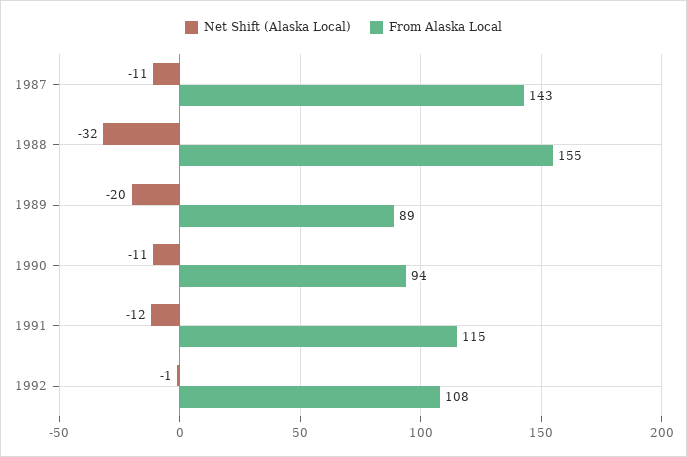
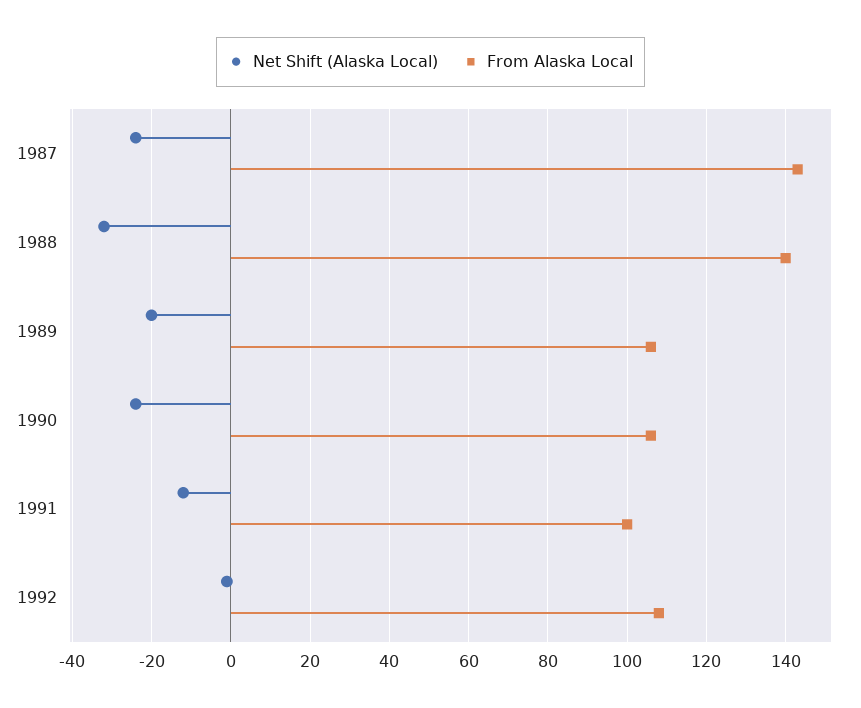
Net Shift (Alaska Local), 1987: -11 -> -25
From Alaska Local, 1988: 155 -> 140
From Alaska Local, 1989: 89 -> 105
Net Shift (Alaska Local), 1990: -11 -> -25
From Alaska Local, 1990: 94 -> 105
From Alaska Local, 1991: 115 -> 100

